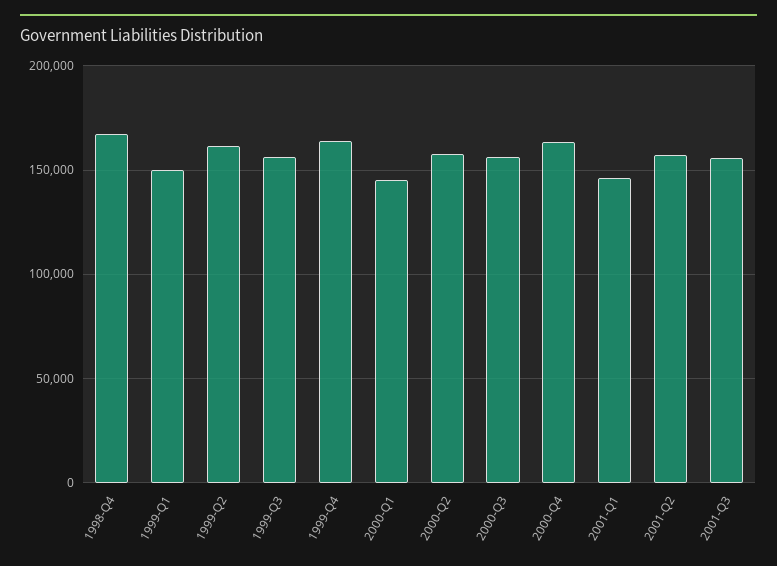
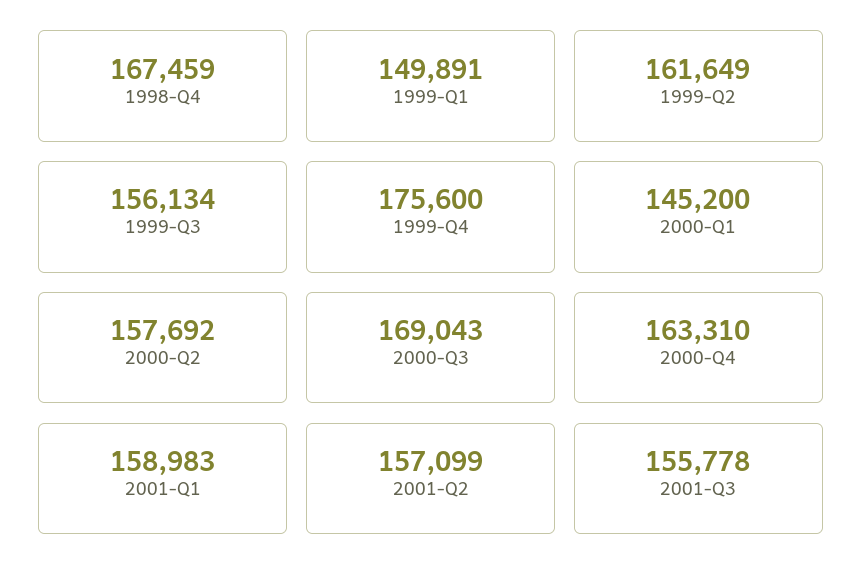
1999-Q4: 165000 -> 175600
2000-Q3: 155000 -> 169043
2001-Q1: 145000 -> 158983

